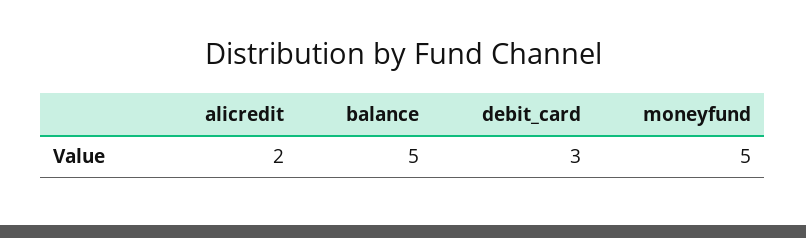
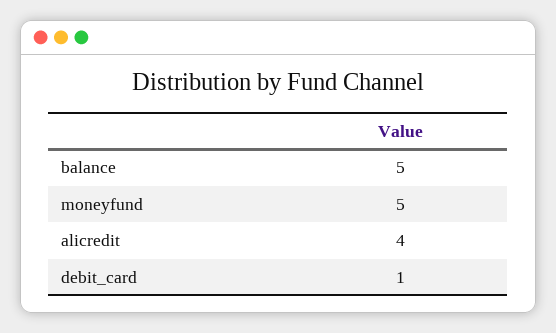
alicredit: 2 -> 4
debit_card: 3 -> 1

